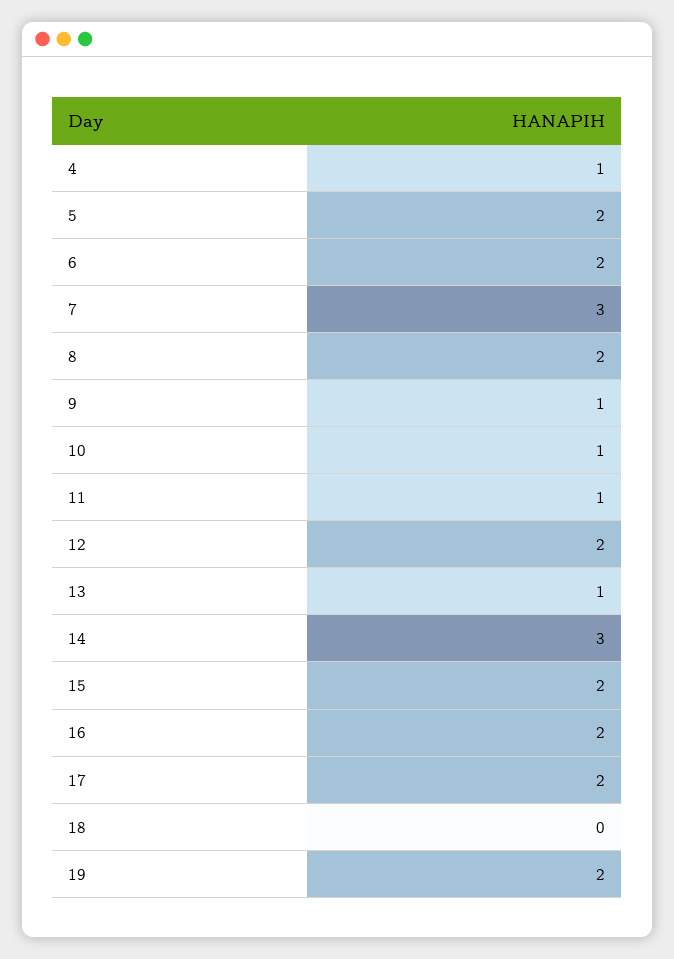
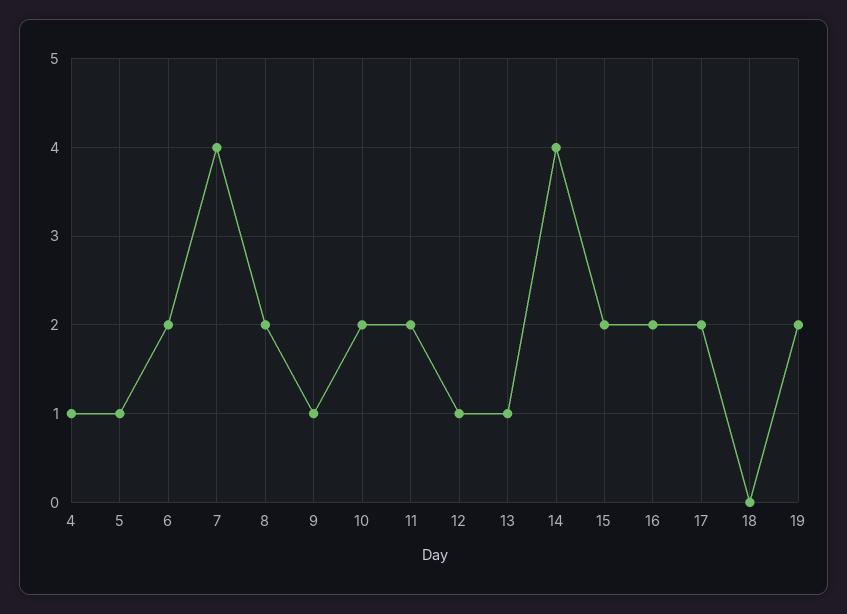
5: 2 -> 1
7: 3 -> 4
10: 1 -> 2
11: 1 -> 2
12: 2 -> 1
14: 3 -> 4

